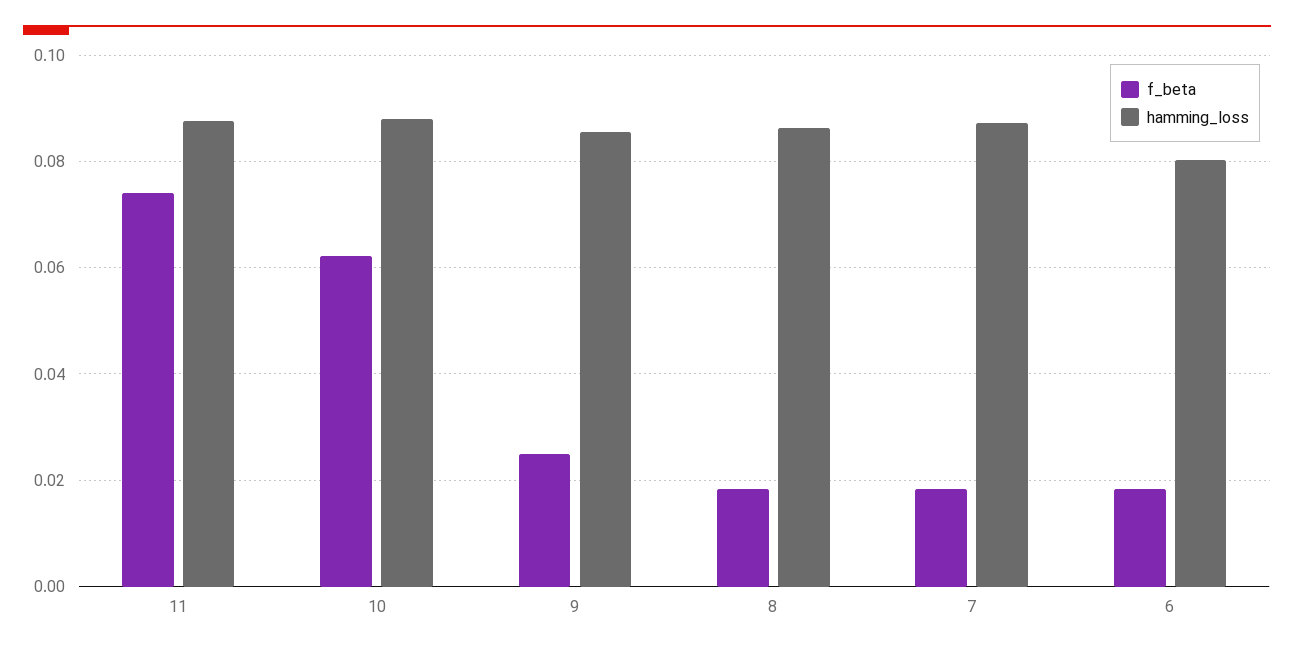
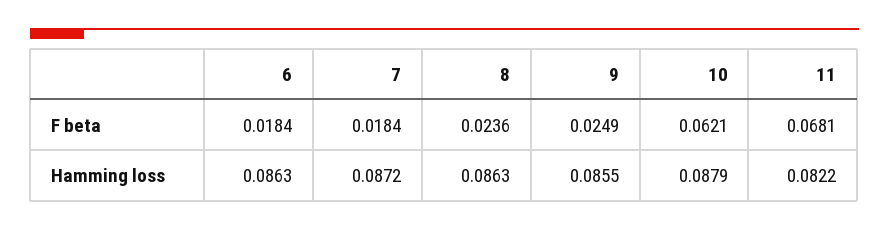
f_beta, 11: 0.074 -> 0.0681
hamming_loss, 11: 0.088 -> 0.0822
f_beta, 8: 0.018 -> 0.0236
hamming_loss, 6: 0.08 -> 0.0863

